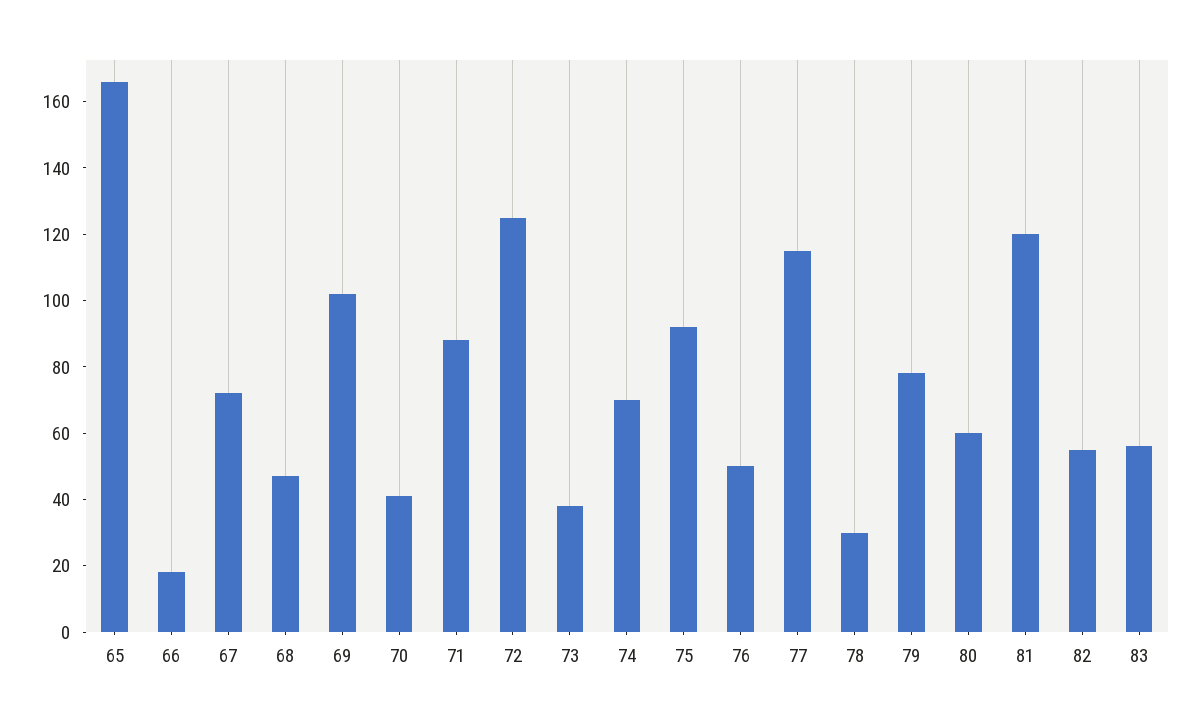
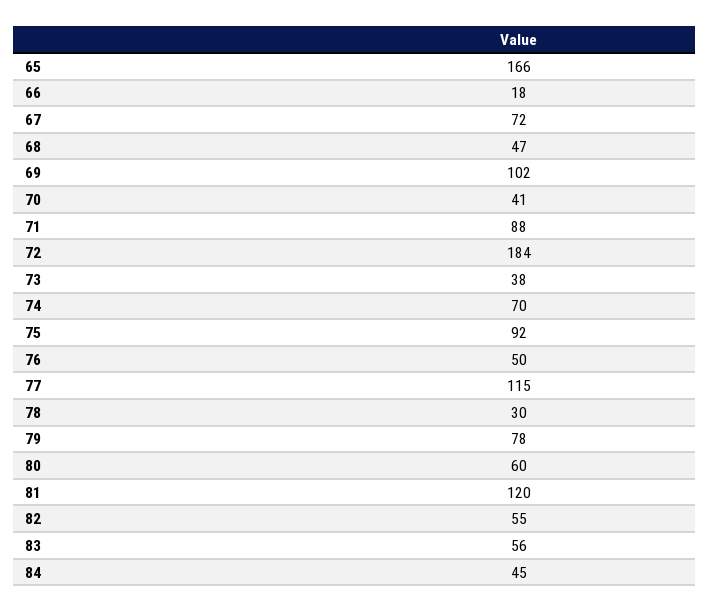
72: 125 -> 184
84: none -> 45

